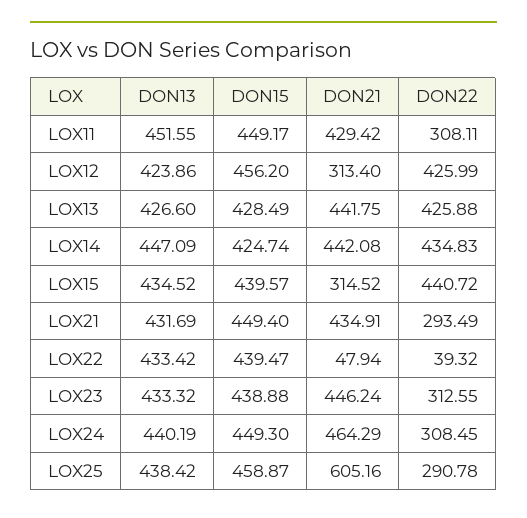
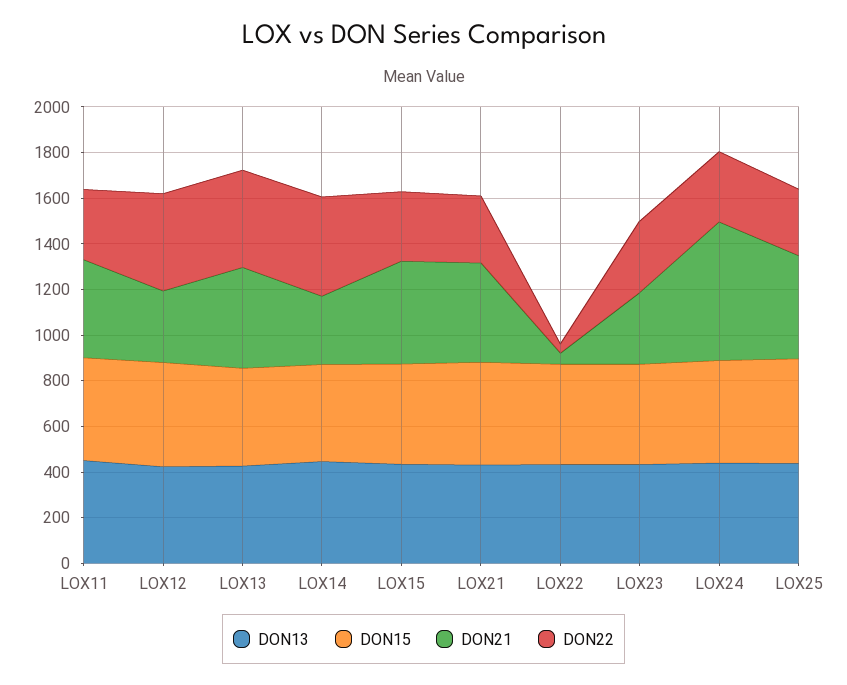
DON21, LOX14: 442.08 -> 300
DON21, LOX15: 314.52 -> 450
DON22, LOX15: 440.72 -> 300
DON21, LOX23: 446.24 -> 300
DON21, LOX24: 464.29 -> 600
DON21, LOX25: 605.16 -> 450

